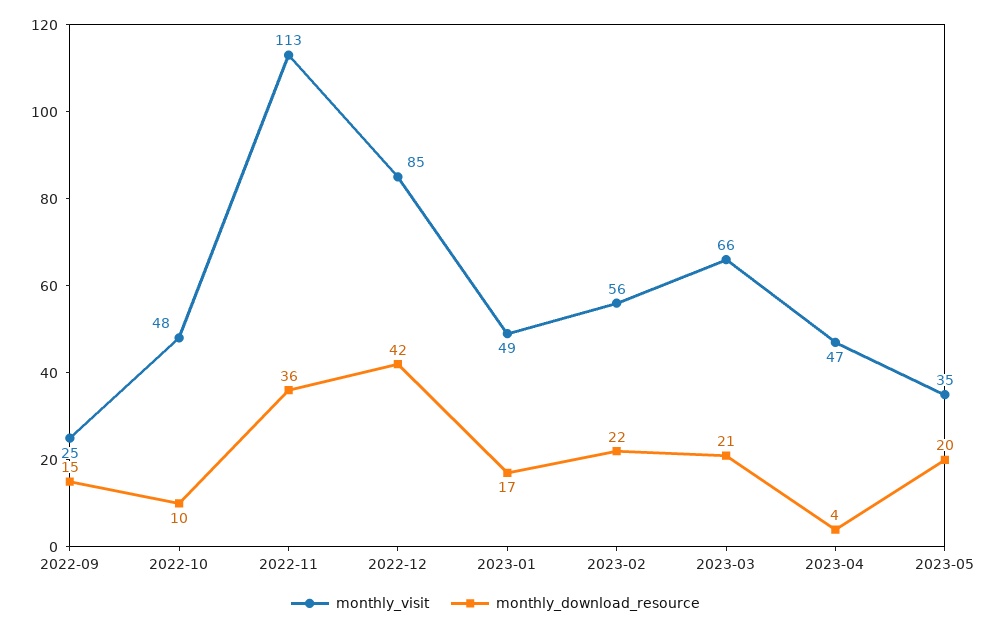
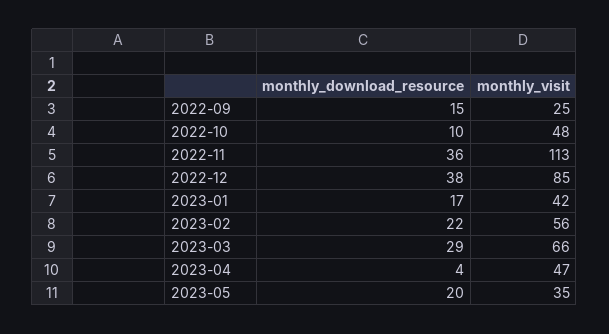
monthly_download_resource, 2022-12: 42 -> 38
monthly_visit, 2023-01: 49 -> 42
monthly_download_resource, 2023-03: 21 -> 29

